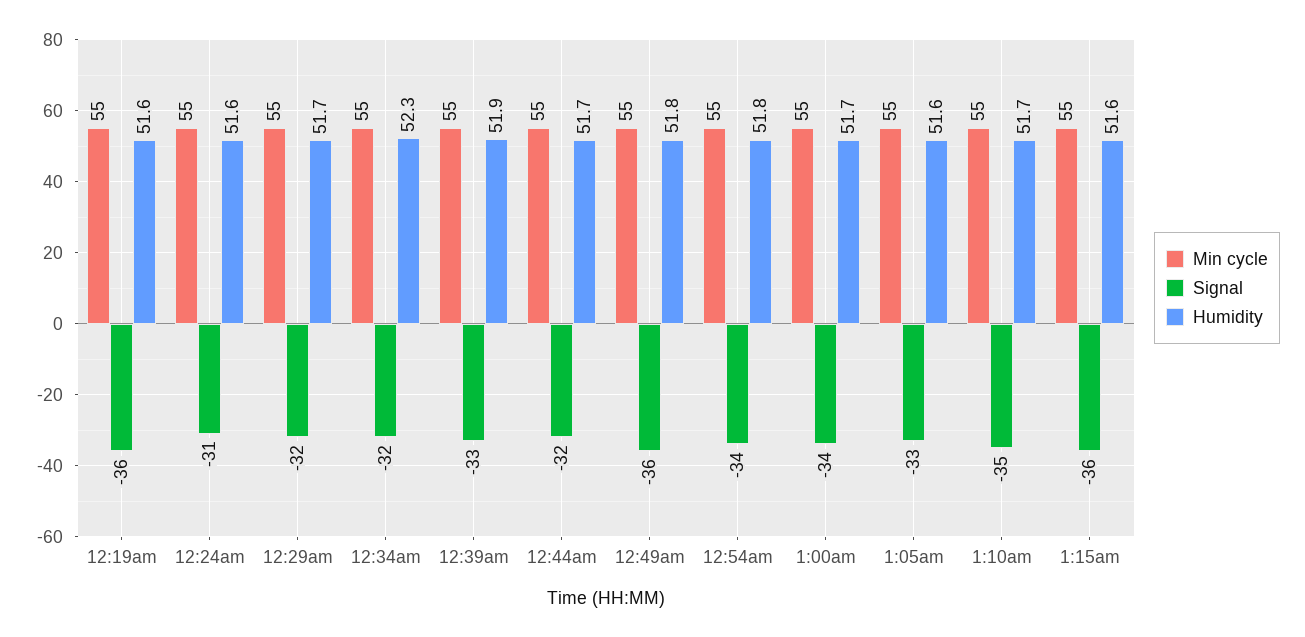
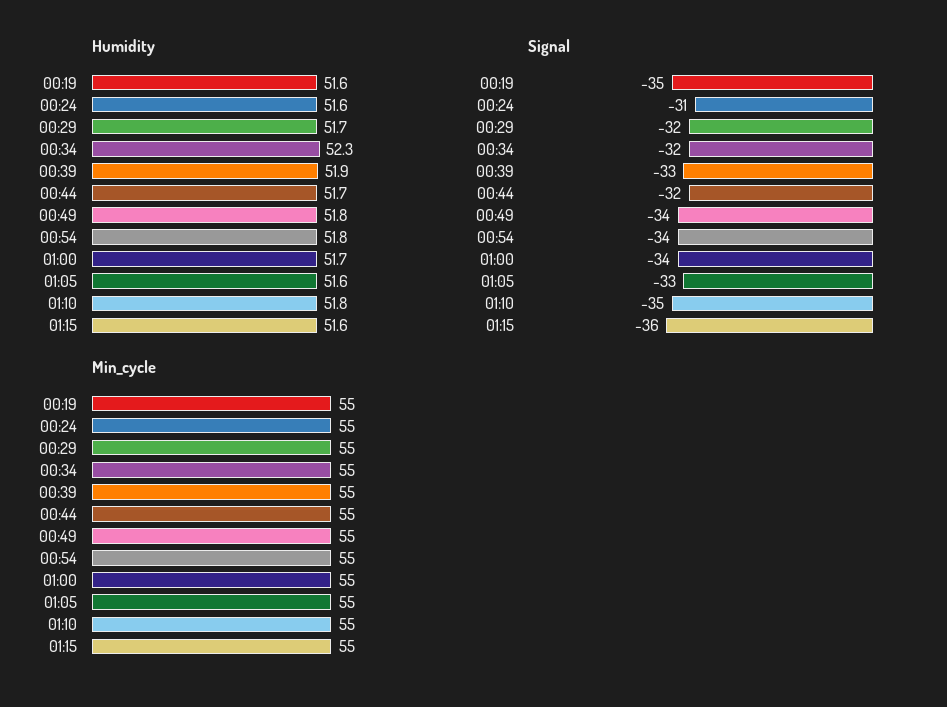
Signal, 12:19am: -36 -> -35
Signal, 12:49am: -36 -> -34
Humidity, 1:10am: 51.7 -> 51.8

